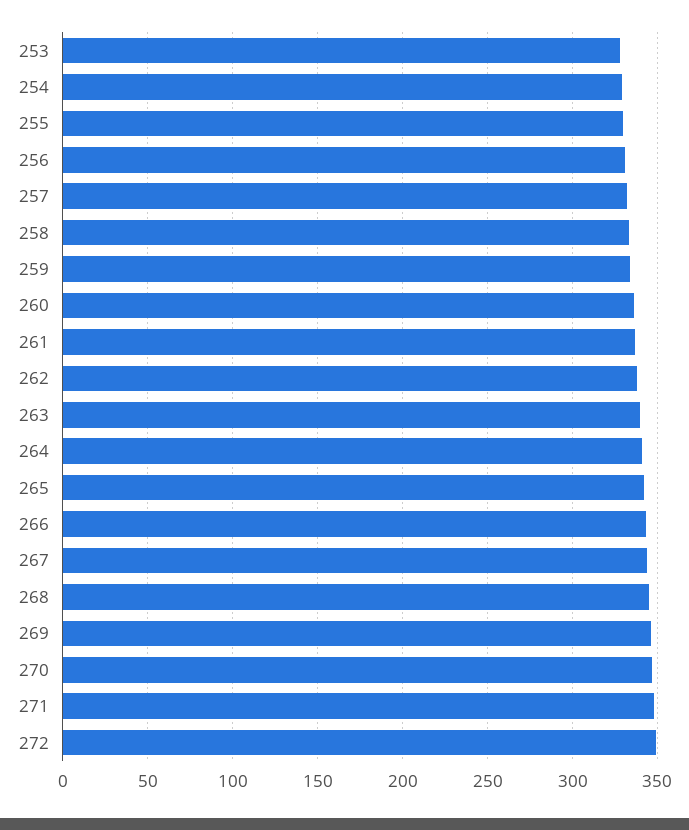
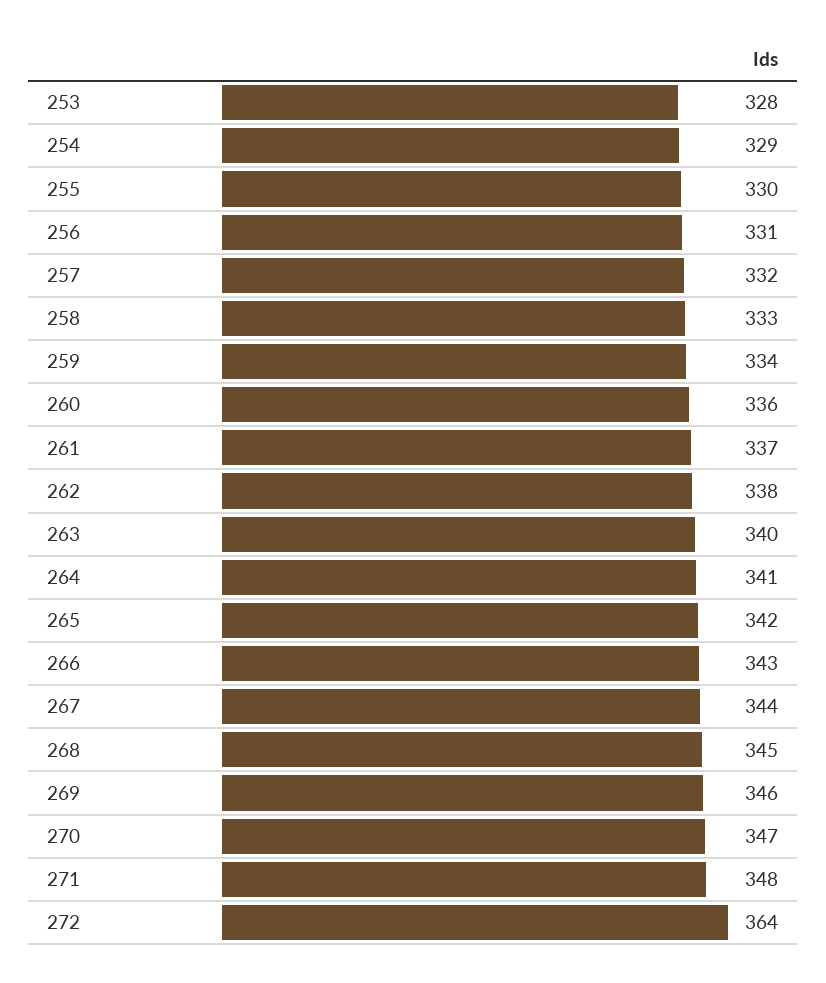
272: 350 -> 364

